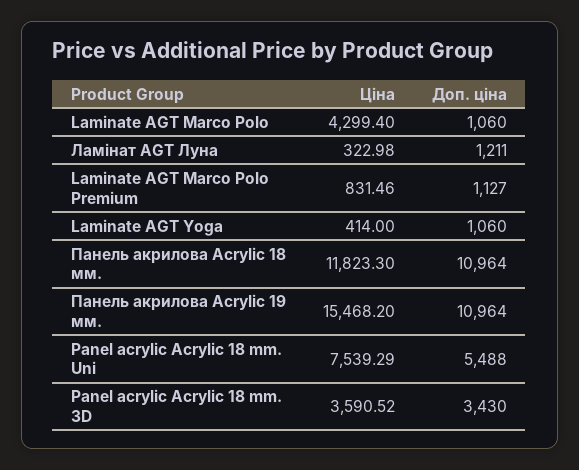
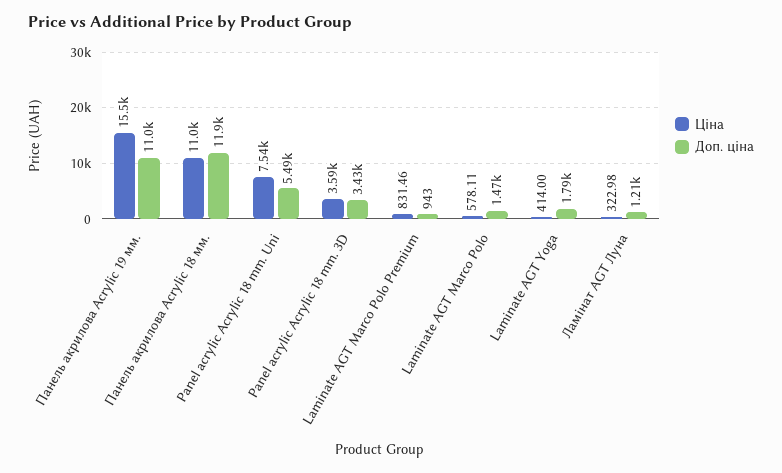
Ціна, Laminate AGT Marco Polo: 4299.4 -> 578.11
Доп. ціна, Laminate AGT Marco Polo: 1060 -> 1470
Доп. ціна, Laminate AGT Marco Polo Premium: 1127 -> 943
Доп. ціна, Laminate AGT Yoga: 1060 -> 1790
Ціна, Панель акрилова Acrylic 18 мм.: 11823.3 -> 11000
Доп. ціна, Панель акрилова Acrylic 18 мм.: 10964 -> 11900

